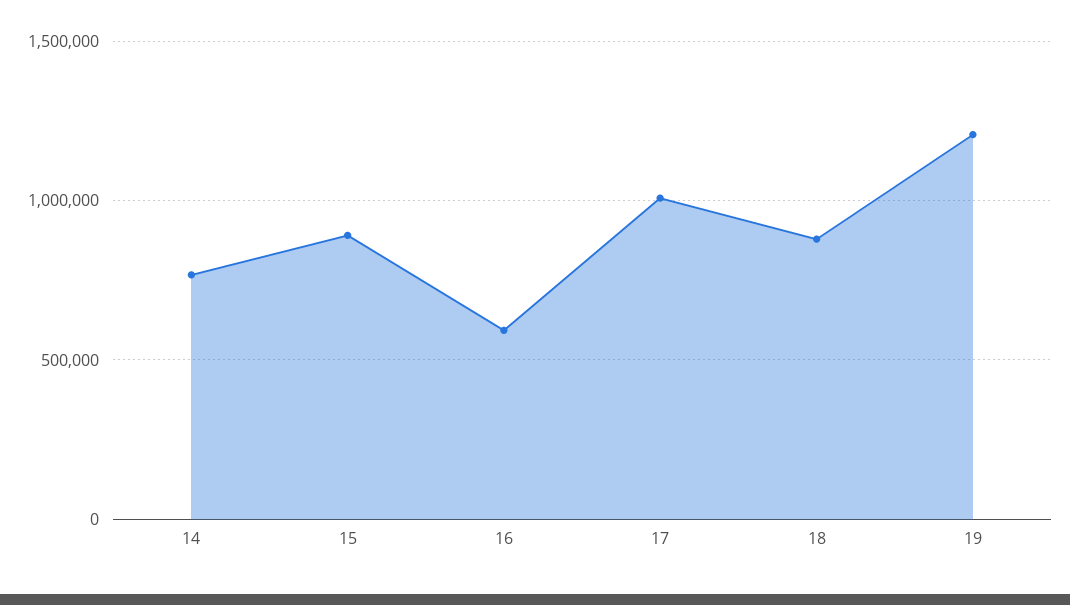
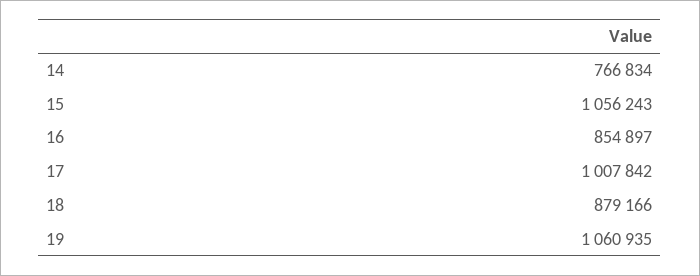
15: 900000 -> 1056243
16: 600000 -> 854897
19: 1200000 -> 1060935

